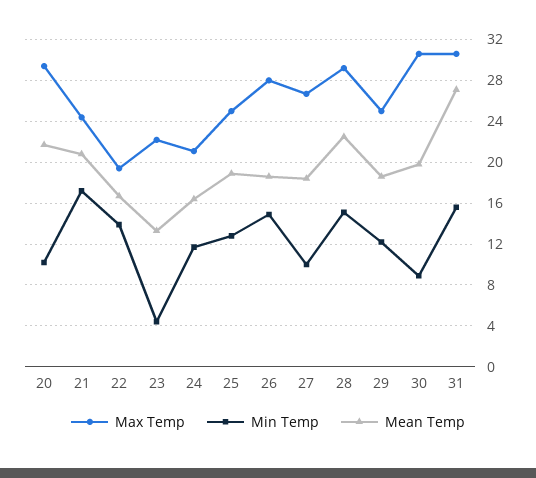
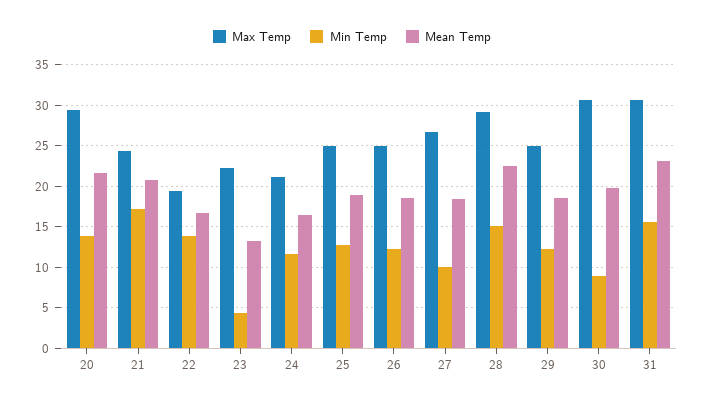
Min Temp, 20: 10 -> 14
Max Temp, 26: 28 -> 25
Min Temp, 26: 15 -> 12
Mean Temp, 31: 27 -> 23

